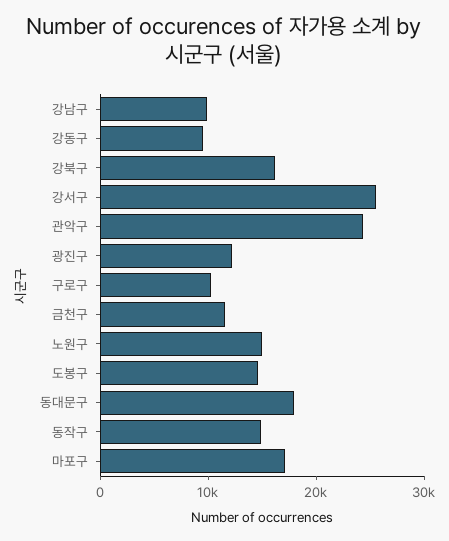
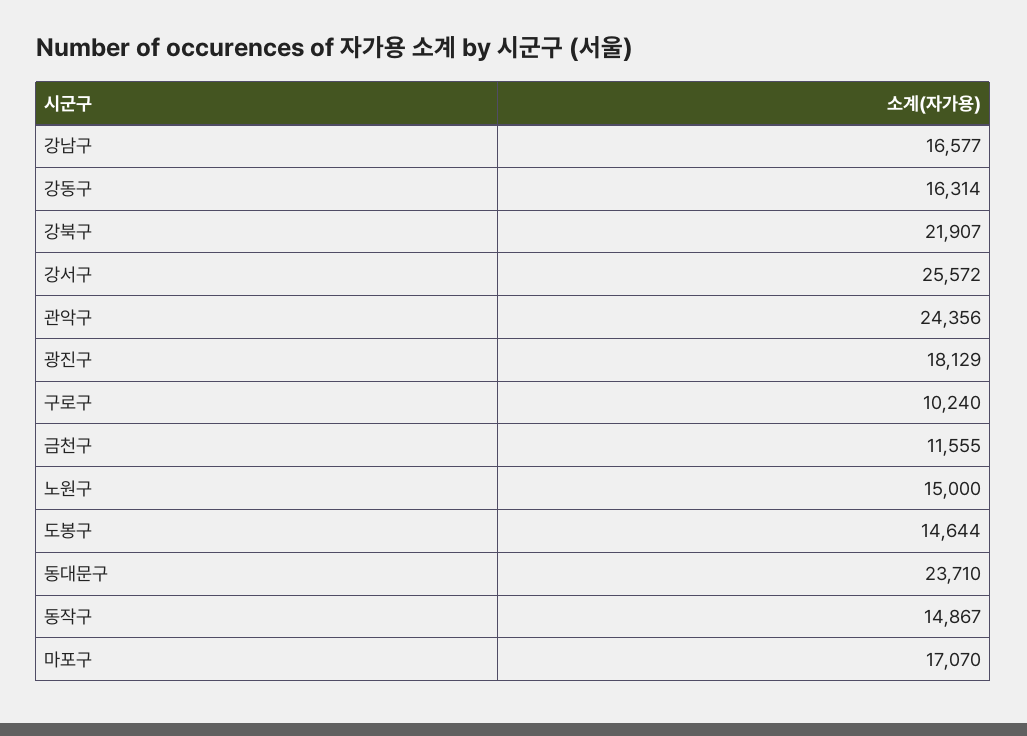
강남구: 10000 -> 16577
강동구: 10000 -> 16314
강북구: 16000 -> 21907
광진구: 12000 -> 18129
동대문구: 18000 -> 23710

